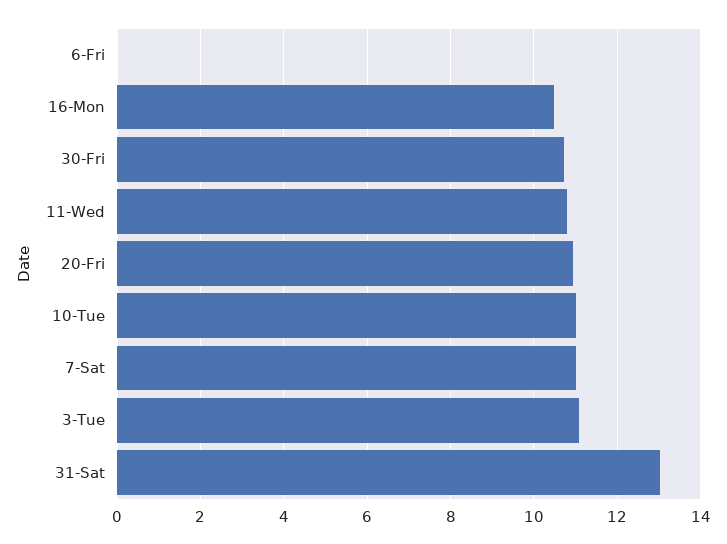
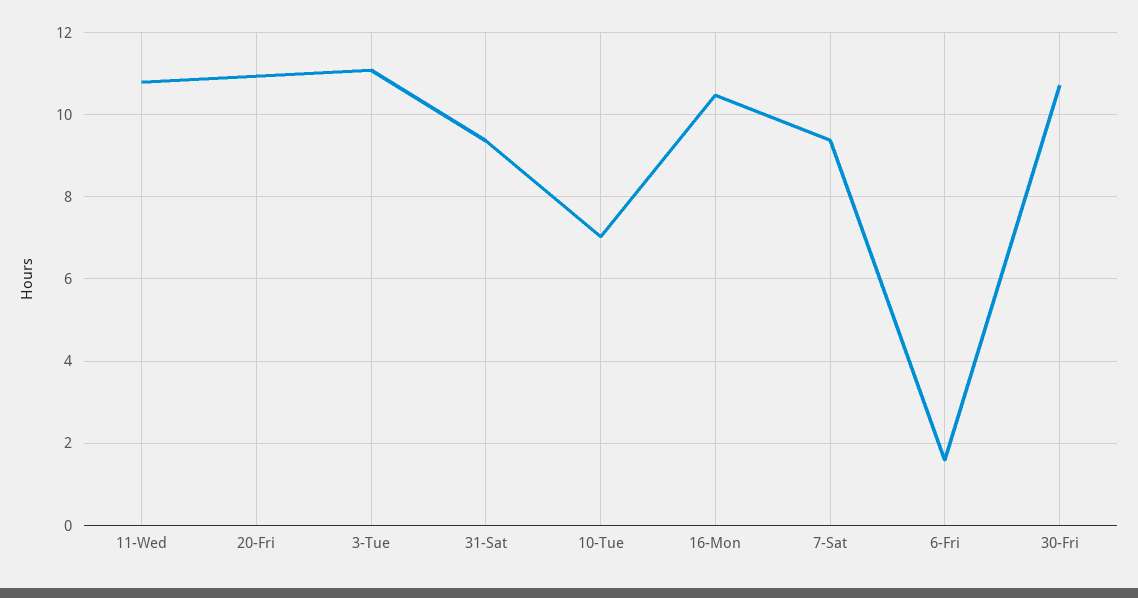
6-Fri: 0 -> 1.6
10-Tue: 11 -> 7
7-Sat: 11 -> 9.4
31-Sat: 13 -> 9.4

